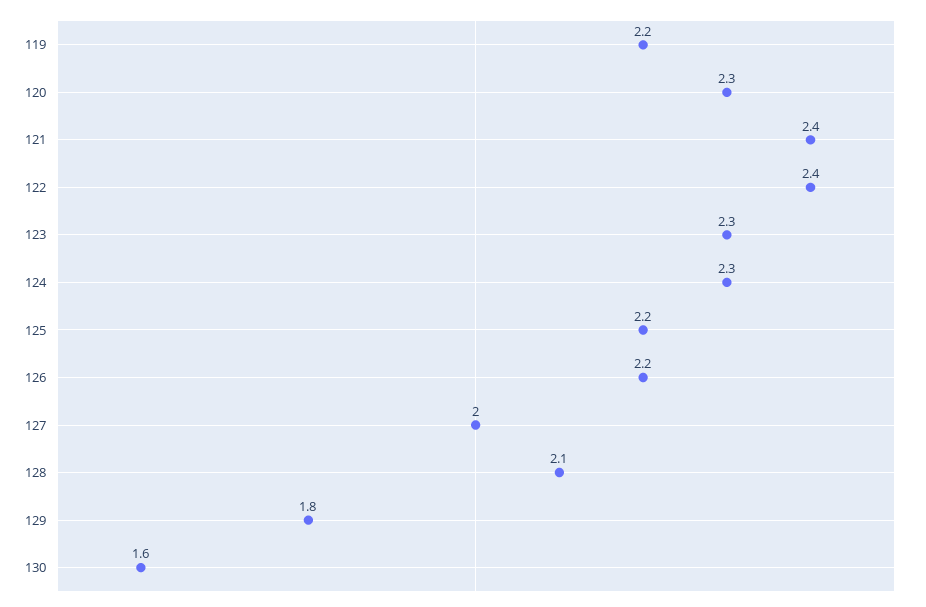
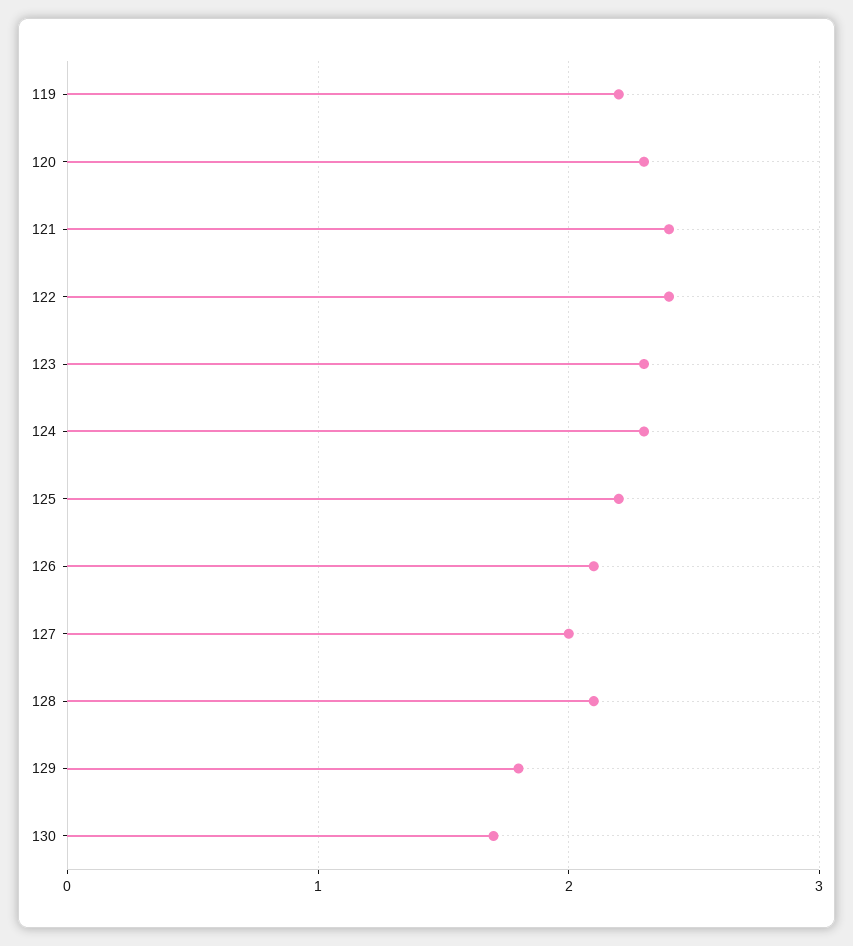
126: 2.2 -> 2.1
130: 1.6 -> 1.7

